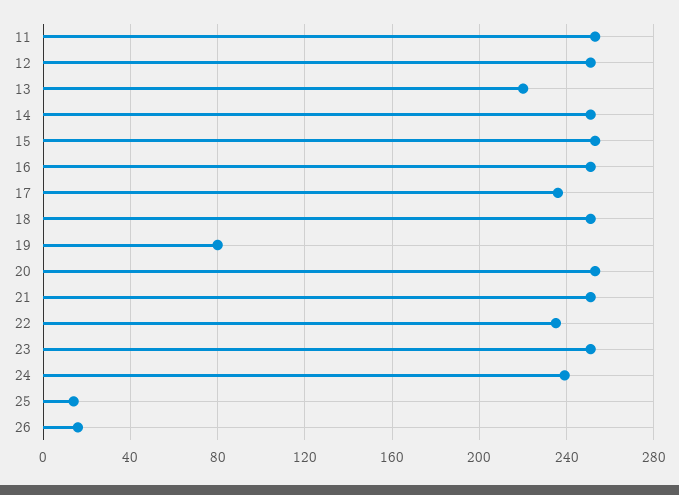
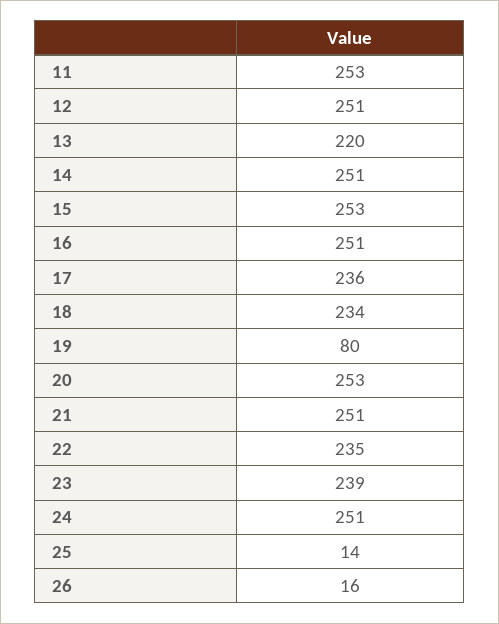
18: 250 -> 234
23: 250 -> 239
24: 240 -> 251

